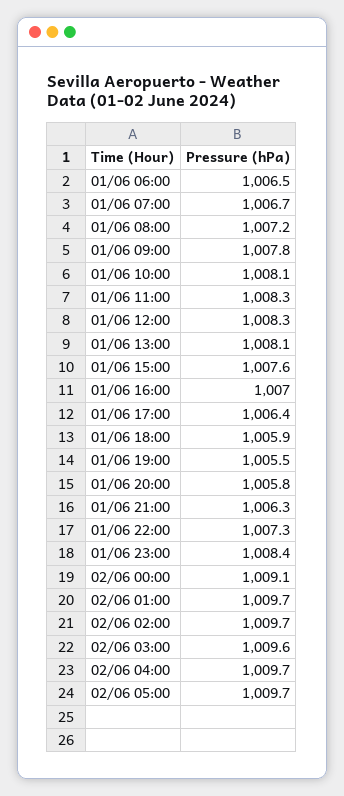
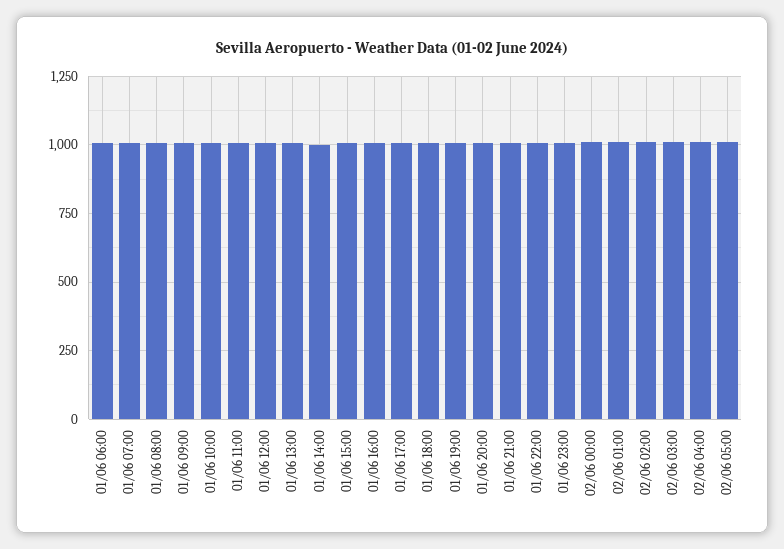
01/06 14:00: none -> 1000

